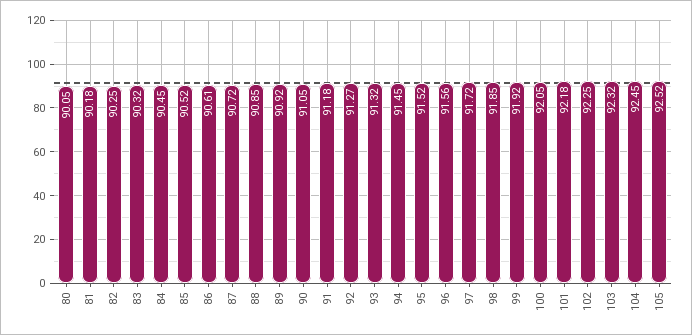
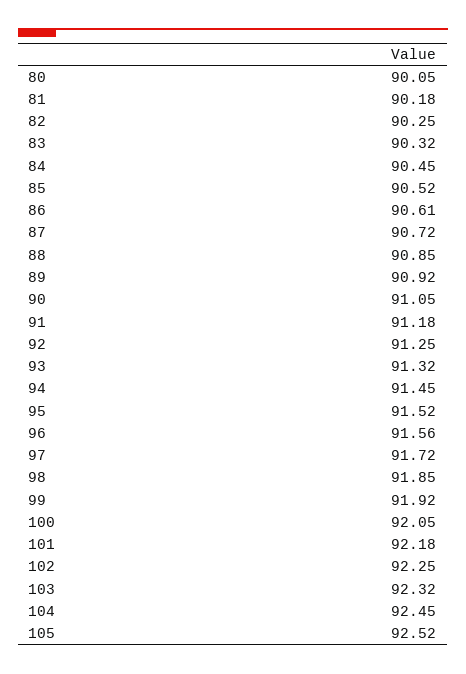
92: 91.27 -> 91.25

